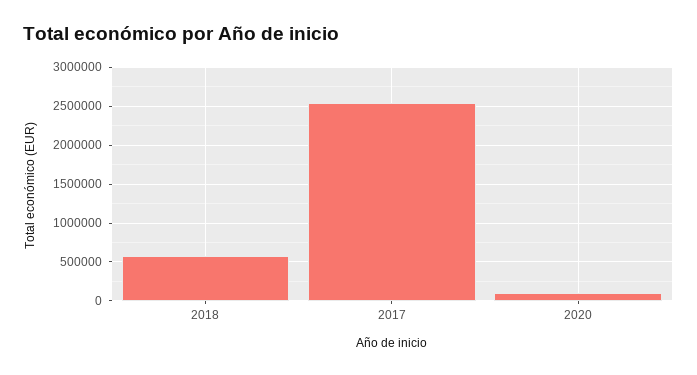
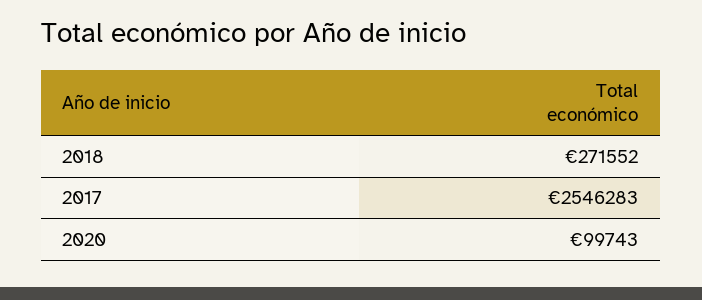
2018: 600000 -> 271552

